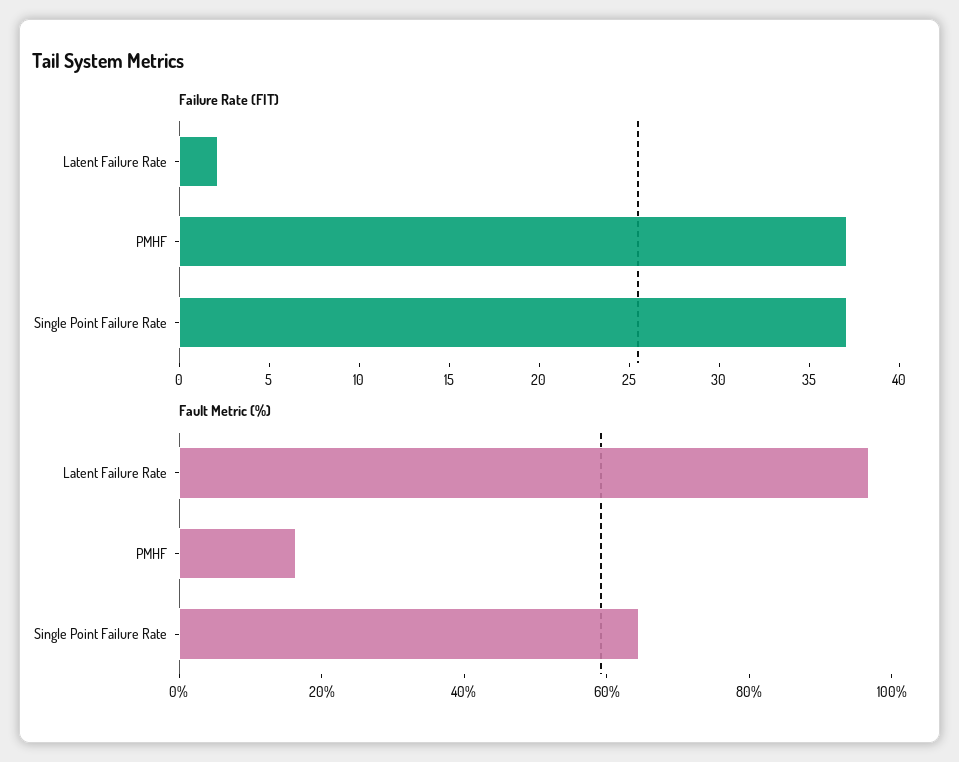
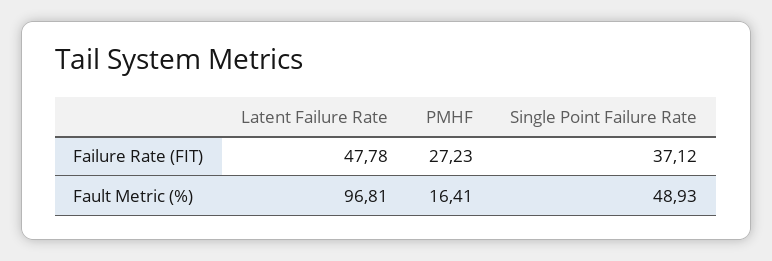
Failure Rate (FIT), Latent Failure Rate: 2 -> 47.78
Failure Rate (FIT), PMHF: 37 -> 27.23
Fault Metric (%), Single Point Failure Rate: 65 -> 48.93

